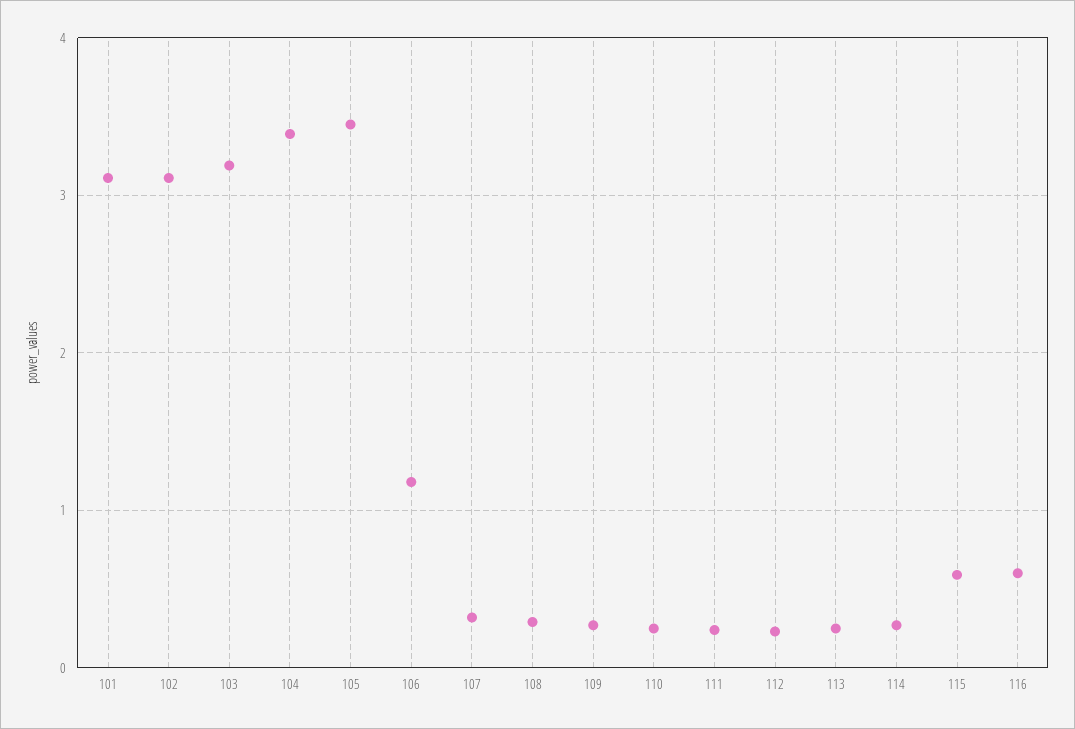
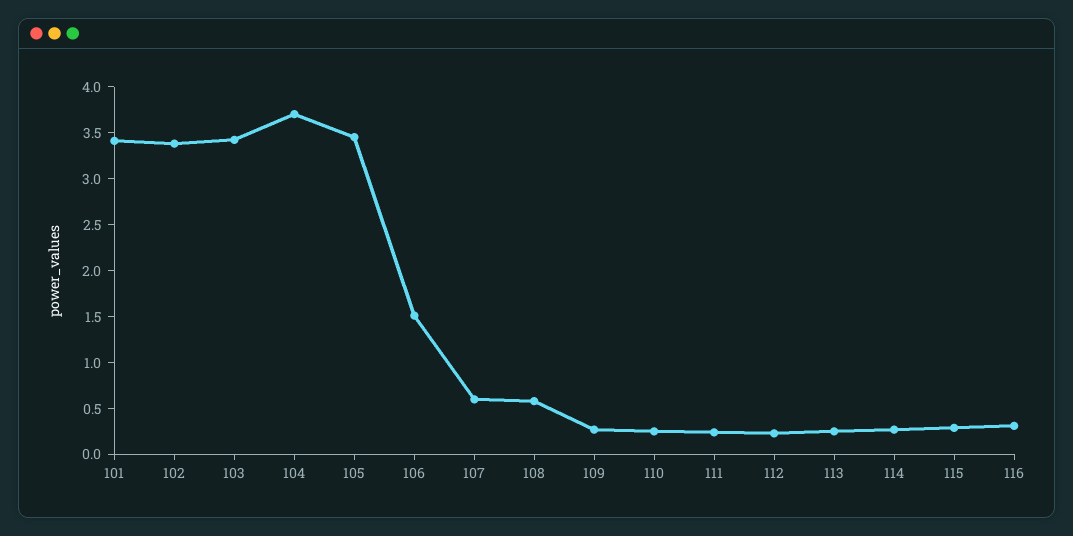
101: 3.1 -> 3.4
102: 3.1 -> 3.4
103: 3.2 -> 3.4
104: 3.4 -> 3.7
106: 1.2 -> 1.5
107: 0.3 -> 0.6
108: 0.3 -> 0.6
115: 0.6 -> 0.3
116: 0.6 -> 0.3

